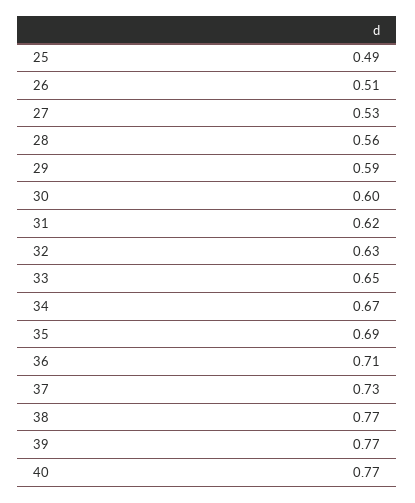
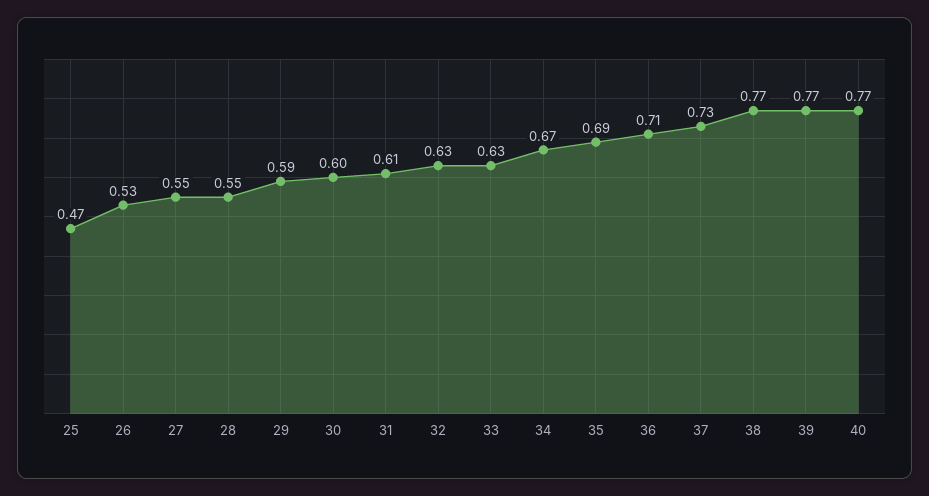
25: 0.49 -> 0.47
26: 0.51 -> 0.53
27: 0.53 -> 0.55
28: 0.56 -> 0.55
31: 0.62 -> 0.61
33: 0.65 -> 0.63

